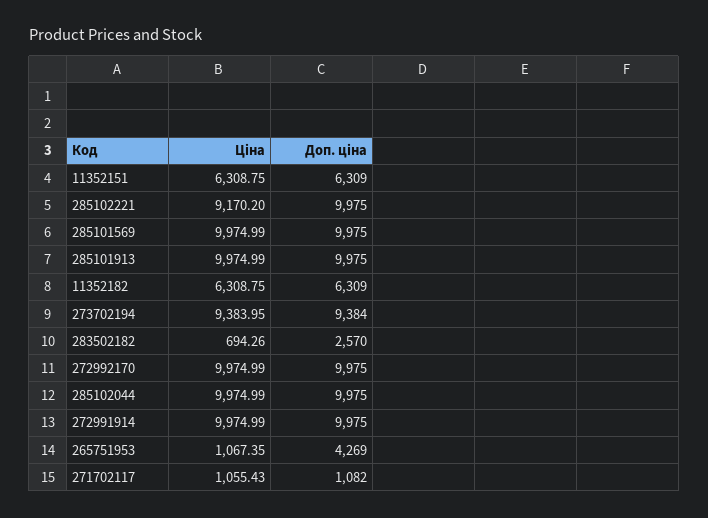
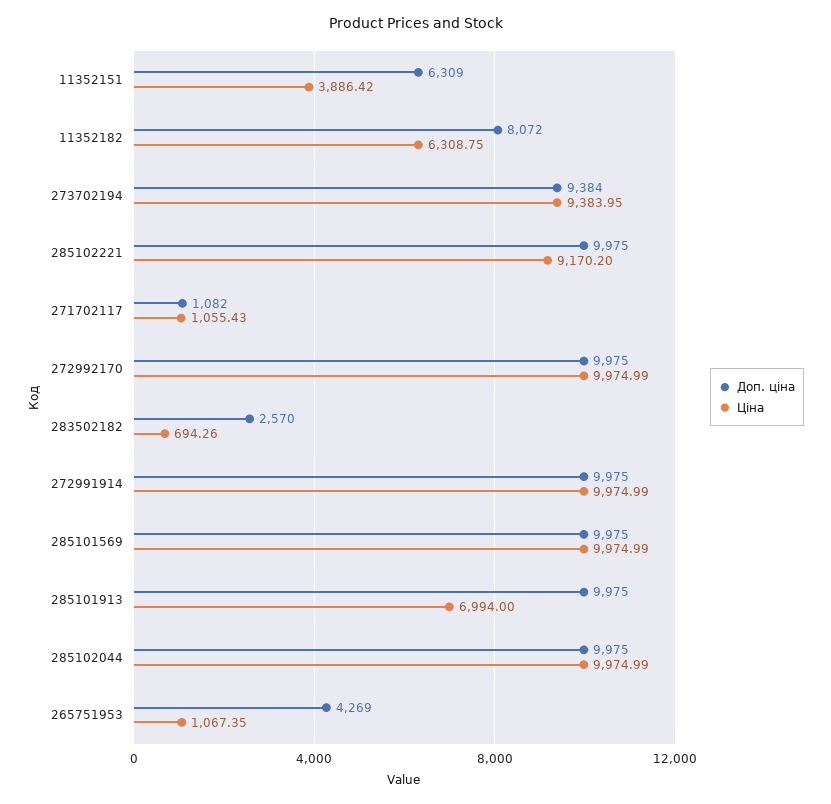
Ціна, 11352151: 6308.75 -> 3886.42
Ціна, 285101913: 9974.99 -> 6994
Доп. ціна, 11352182: 6309 -> 8072

